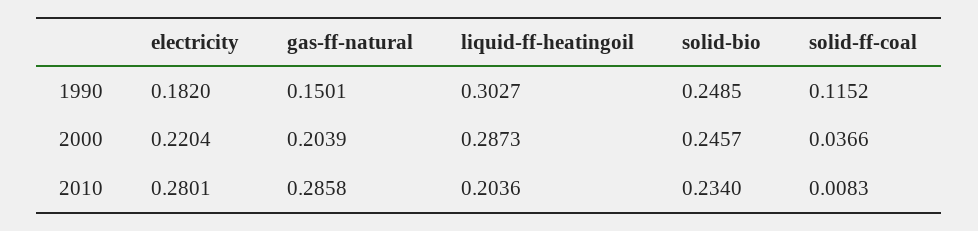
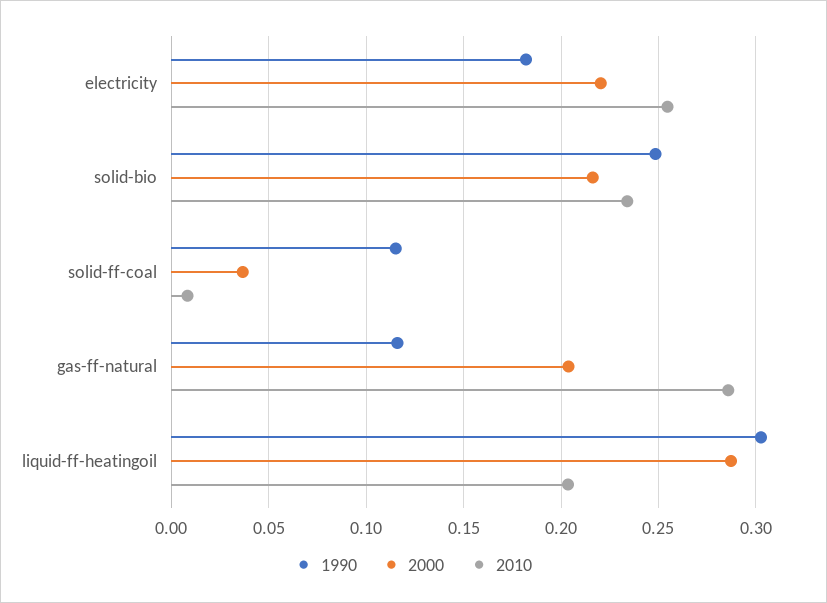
1990, gas-ff-natural: 0.1501 -> 0.115
2000, solid-bio: 0.2457 -> 0.215
2010, electricity: 0.2801 -> 0.255

